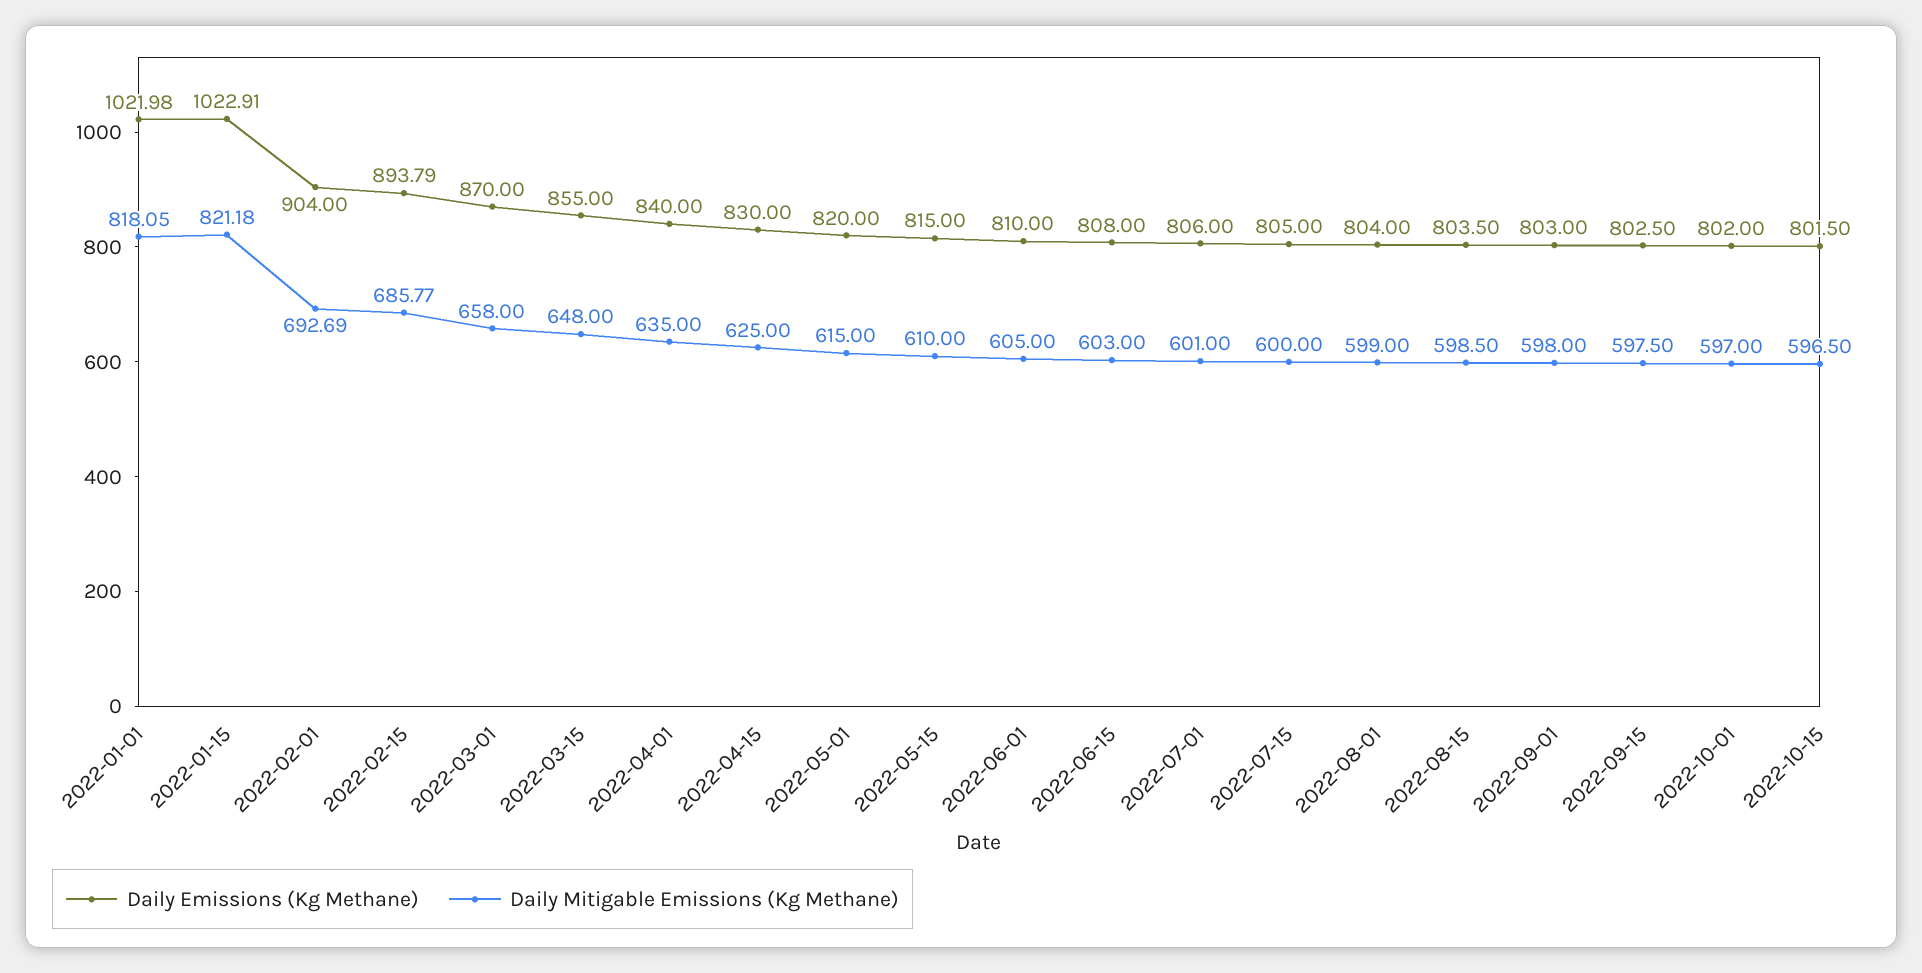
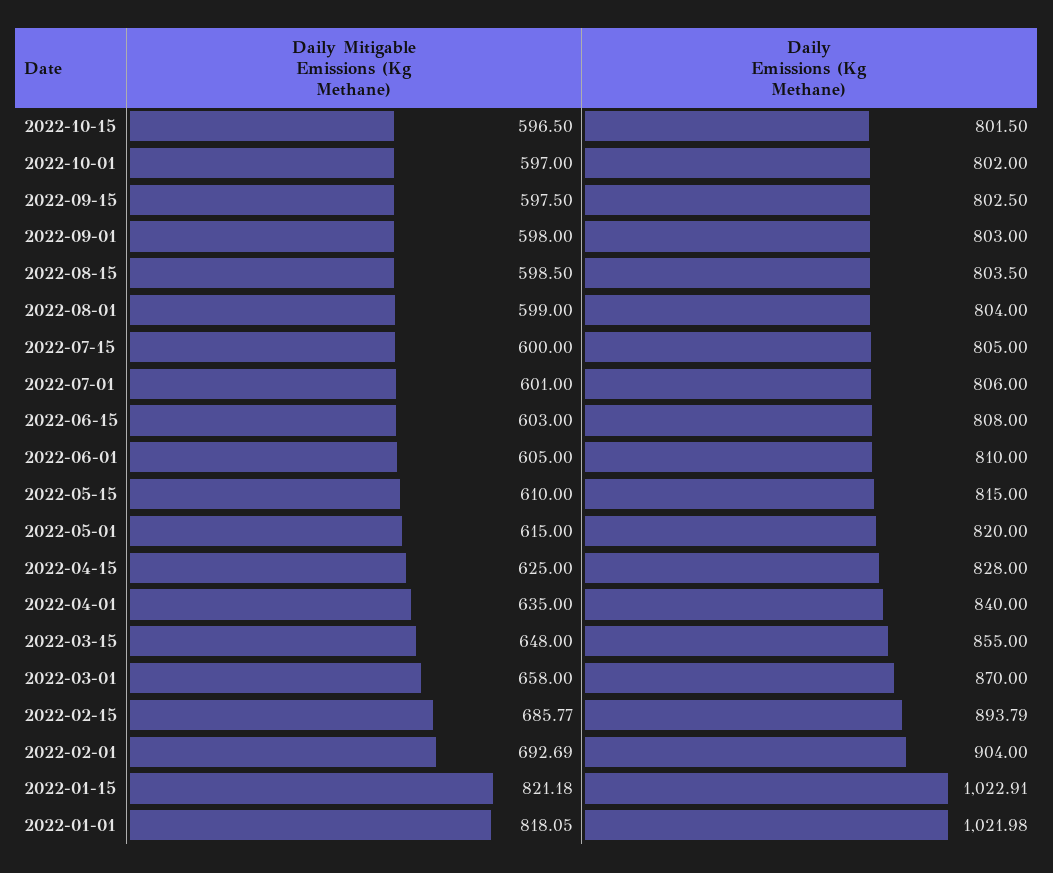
Daily Emissions (Kg Methane), 2022-04-15: 830 -> 828

